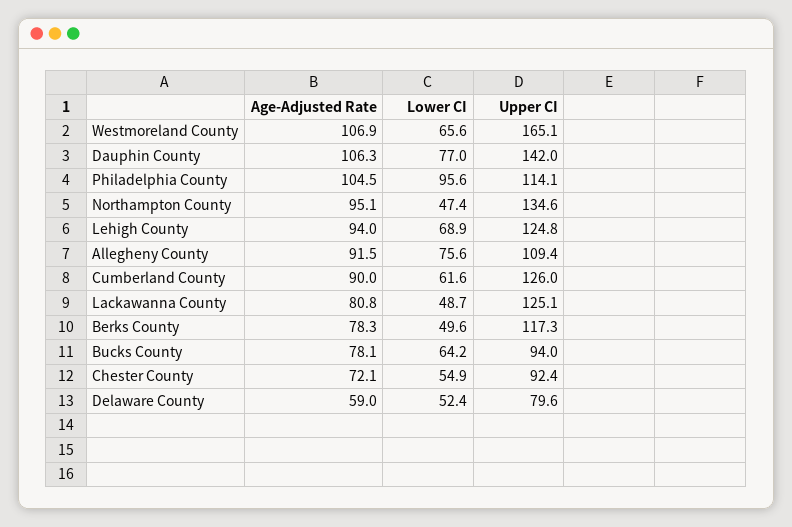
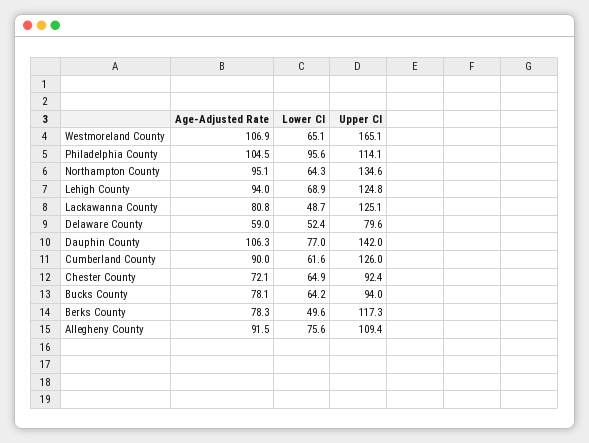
Lower CI, Westmoreland County: 65.6 -> 65.1
Lower CI, Northampton County: 47.4 -> 64.3
Lower CI, Chester County: 54.9 -> 64.9

